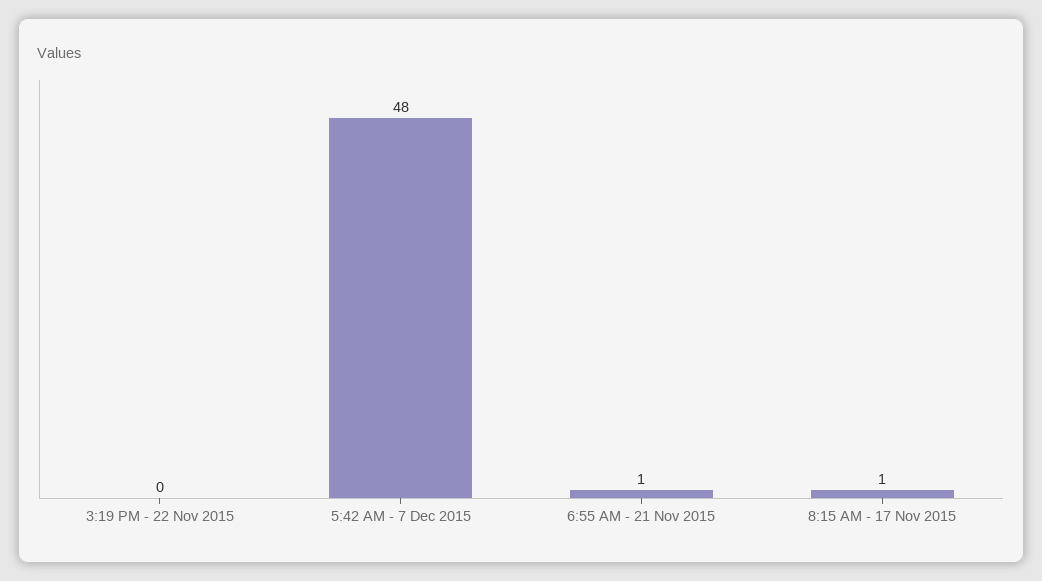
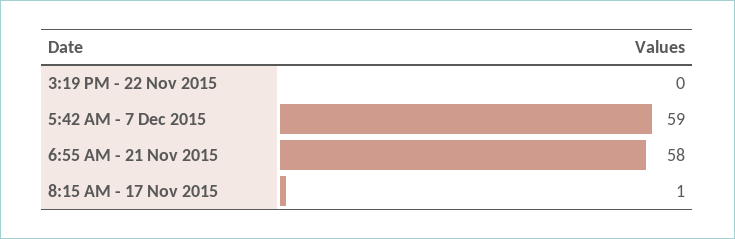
5:42 AM - 7 Dec 2015: 48 -> 59
6:55 AM - 21 Nov 2015: 1 -> 58

